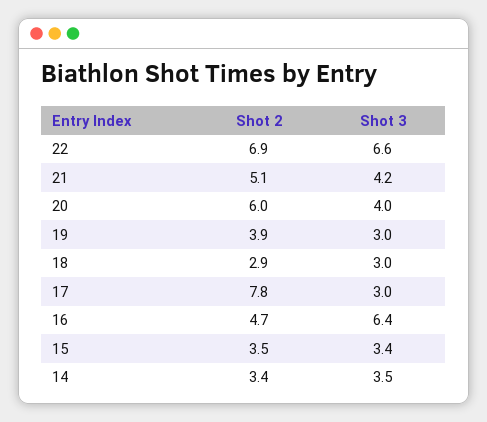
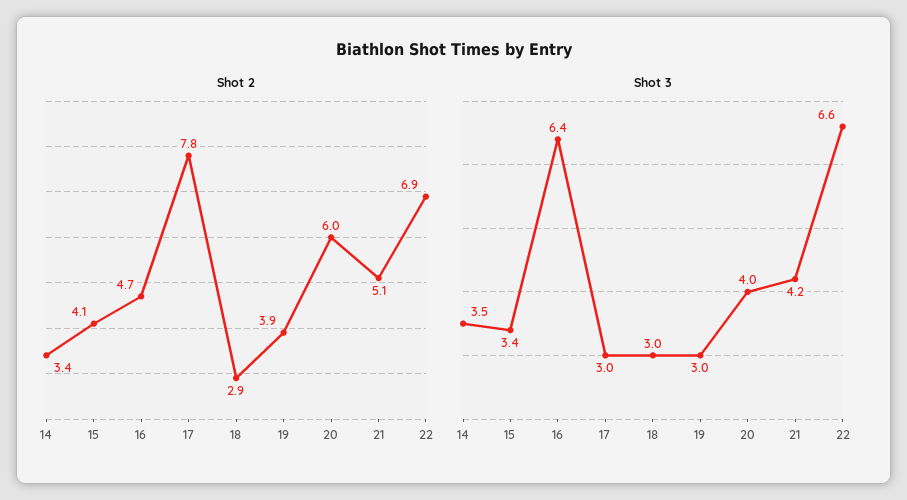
Shot 2, 15: 3.5 -> 4.1

